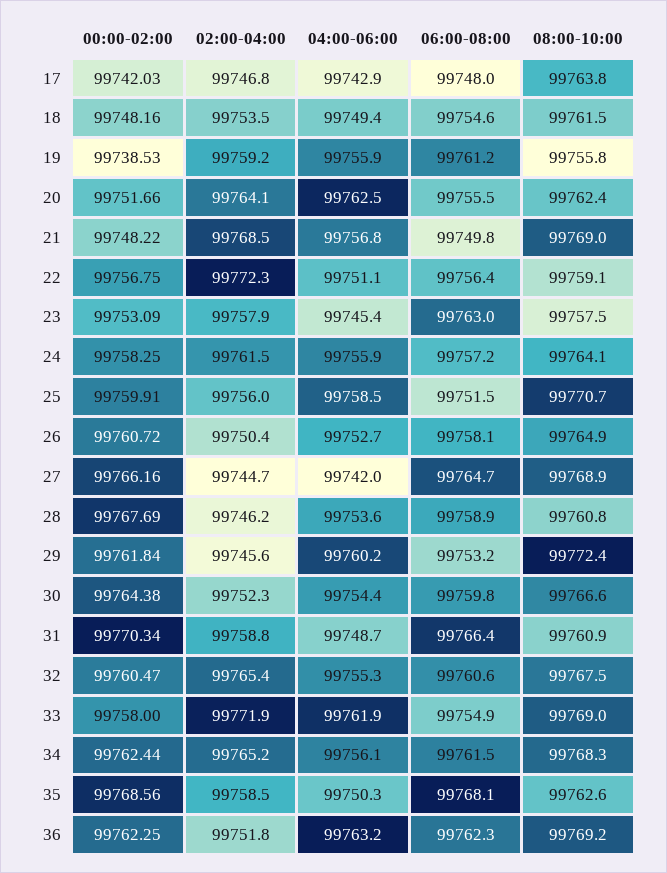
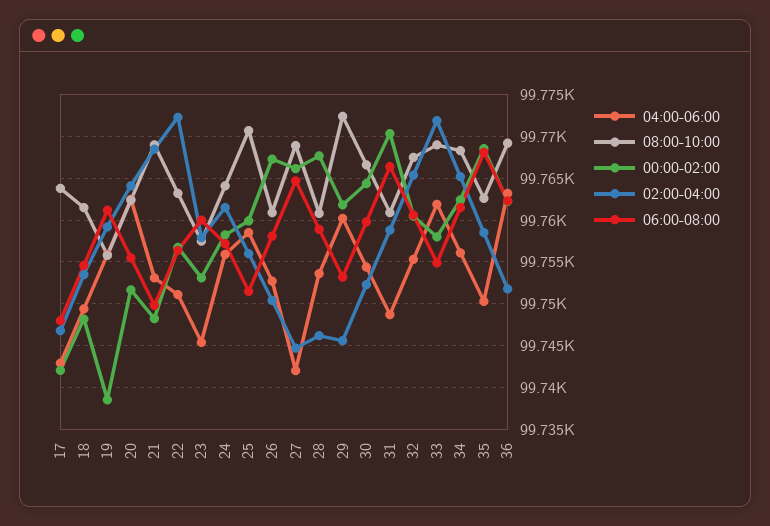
04:00-06:00, 21: 99756.8 -> 99753
08:00-10:00, 22: 99759.1 -> 99763
06:00-08:00, 23: 99763 -> 99760
00:00-02:00, 26: 99760.72 -> 99767
08:00-10:00, 26: 99764.9 -> 99761

